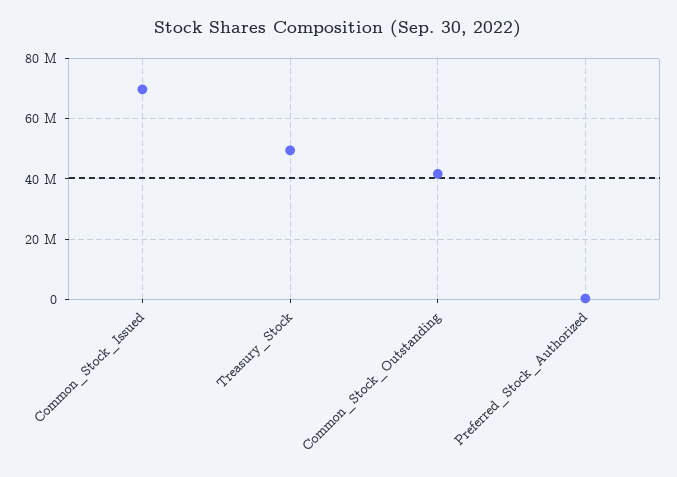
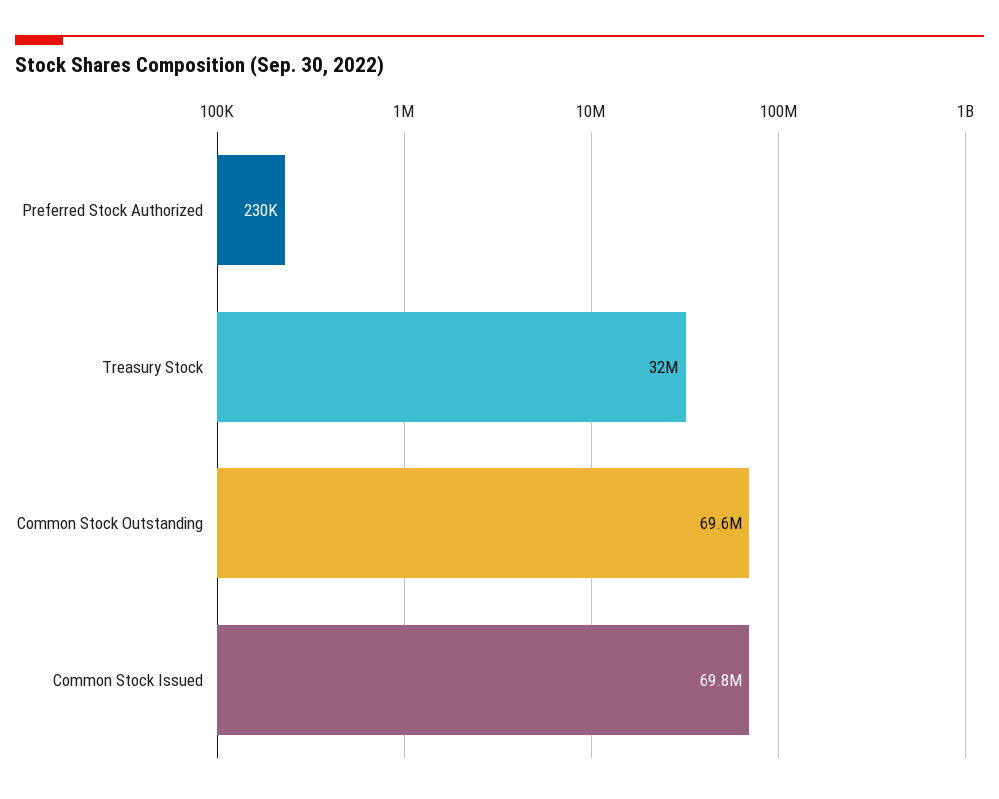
Treasury_Stock: 50000000 -> 32000000
Common_Stock_Outstanding: 42000000 -> 69600000

